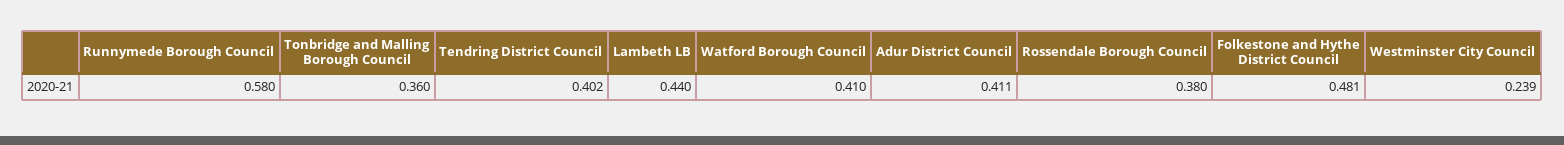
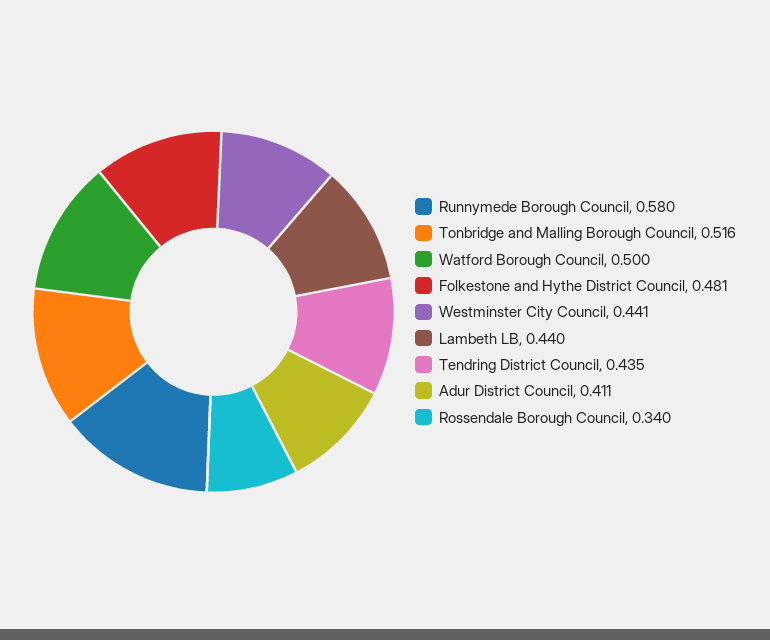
Tonbridge and Malling Borough Council: 0.36 -> 0.516
Tendring District Council: 0.402 -> 0.435
Watford Borough Council: 0.41 -> 0.5
Rossendale Borough Council: 0.38 -> 0.34
Westminster City Council: 0.239 -> 0.441

